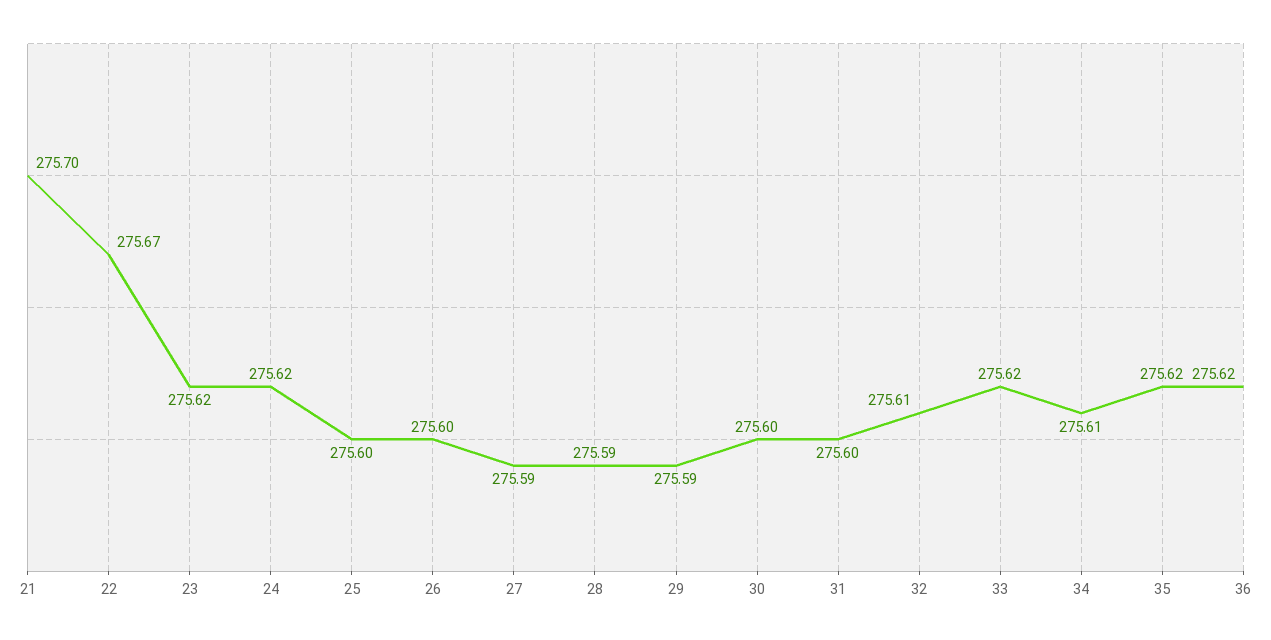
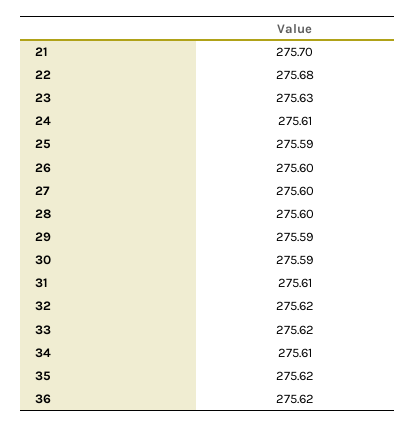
22: 275.67 -> 275.68
23: 275.62 -> 275.63
24: 275.62 -> 275.61
25: 275.6 -> 275.59
27: 275.59 -> 275.6
28: 275.59 -> 275.6
30: 275.6 -> 275.59
31: 275.6 -> 275.61
32: 275.61 -> 275.62

